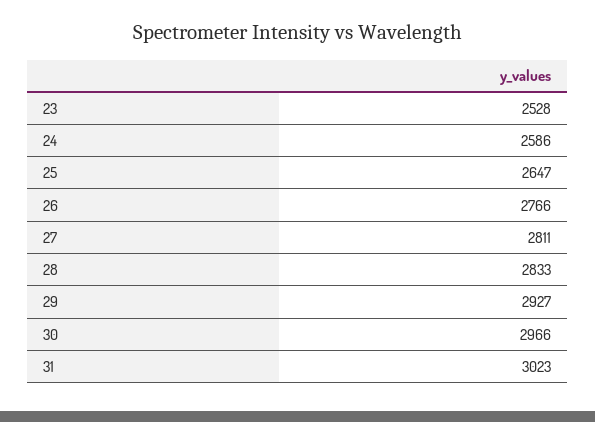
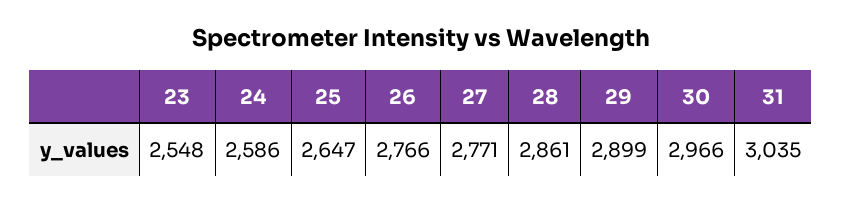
23: 2528 -> 2548
27: 2811 -> 2771
28: 2833 -> 2861
29: 2927 -> 2899
31: 3023 -> 3035

